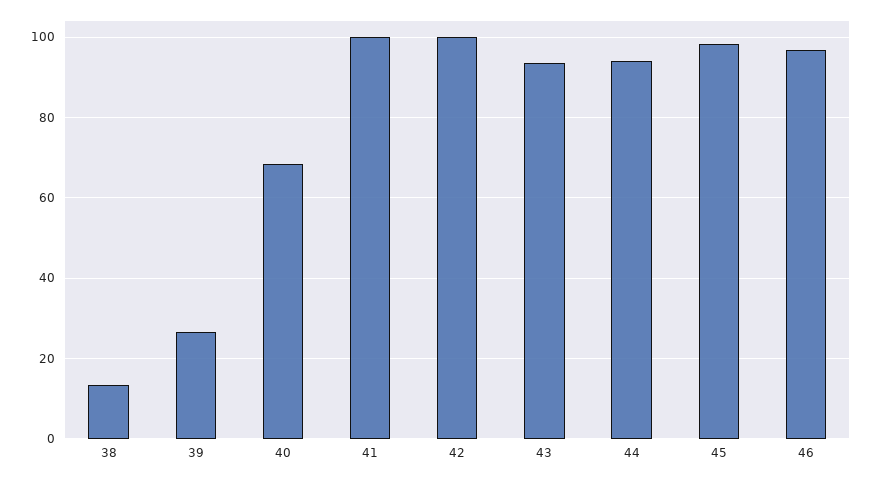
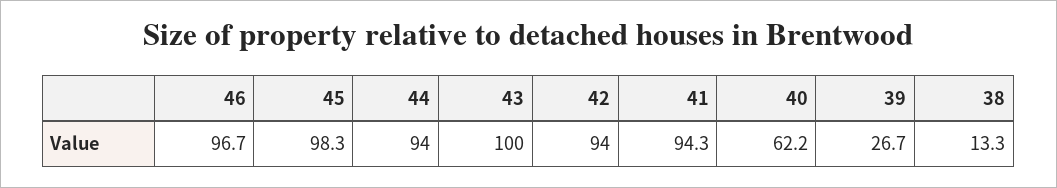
40: 68 -> 62.2
41: 100 -> 94.3
42: 100 -> 94
43: 94 -> 100

